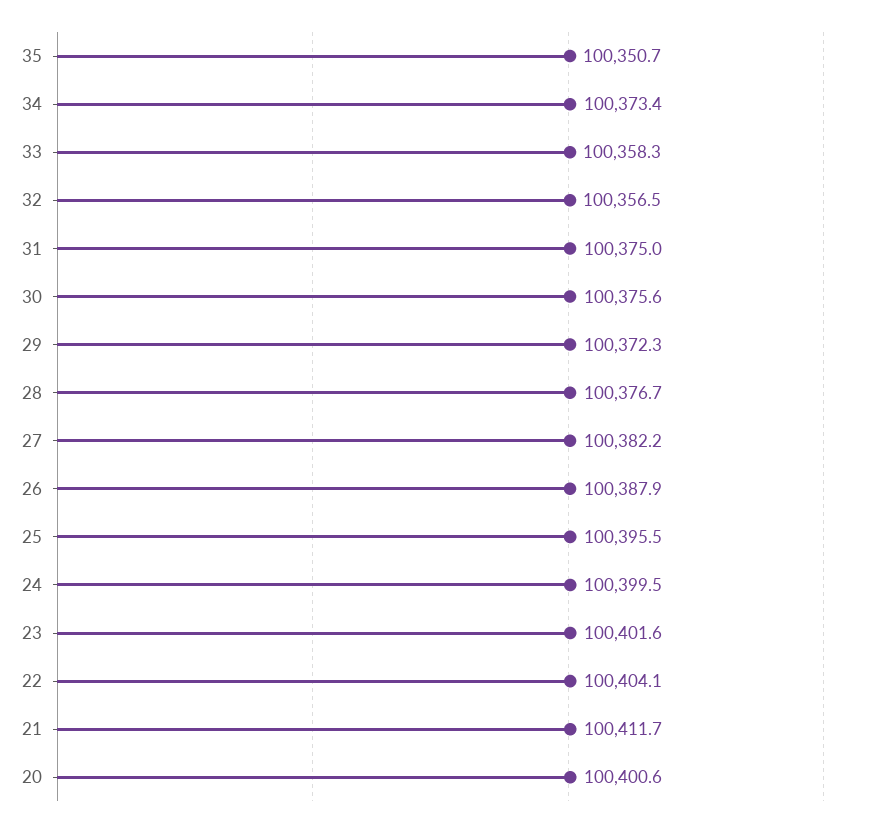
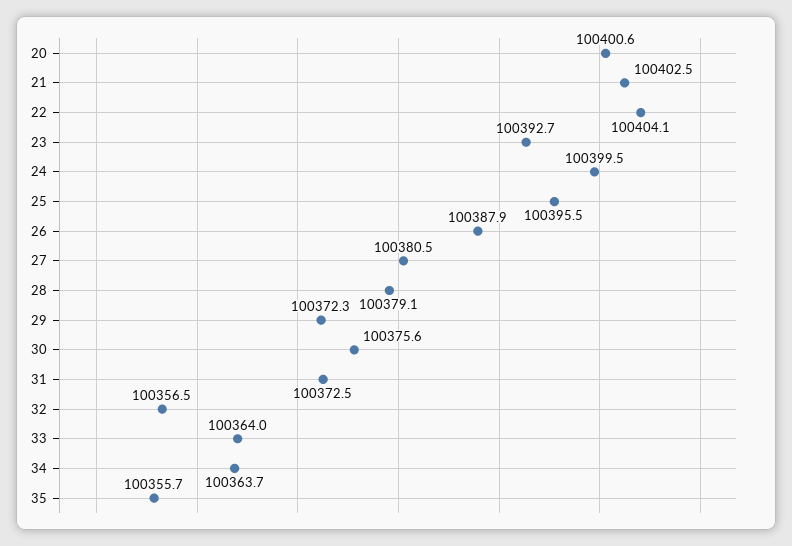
35: 100350.7 -> 100355.7
34: 100373.4 -> 100363.7
33: 100358.3 -> 100364
31: 100375 -> 100372.5
28: 100376.7 -> 100379.1
27: 100382.2 -> 100380.5
23: 100401.6 -> 100392.7
21: 100411.7 -> 100402.5

